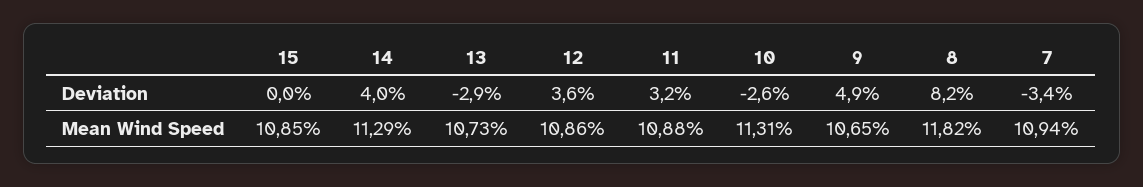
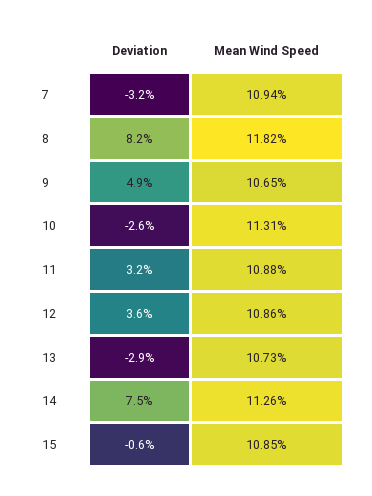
15, Deviation: 0 -> -0.6
14, Deviation: 4 -> 7.5
7, Deviation: -3.4 -> -3.2
14, Mean Wind Speed: 11.29 -> 11.26

